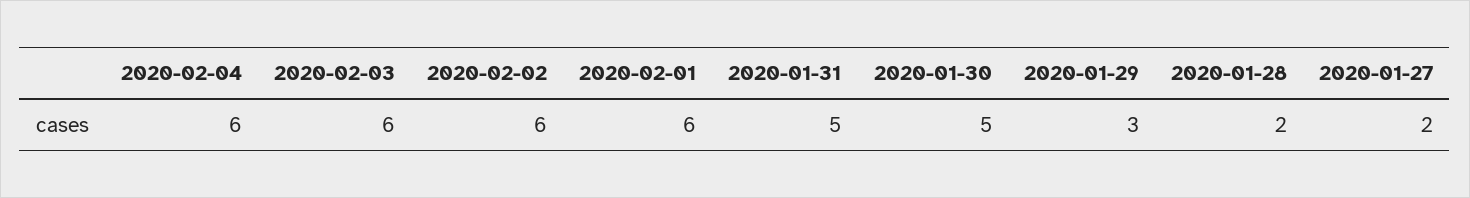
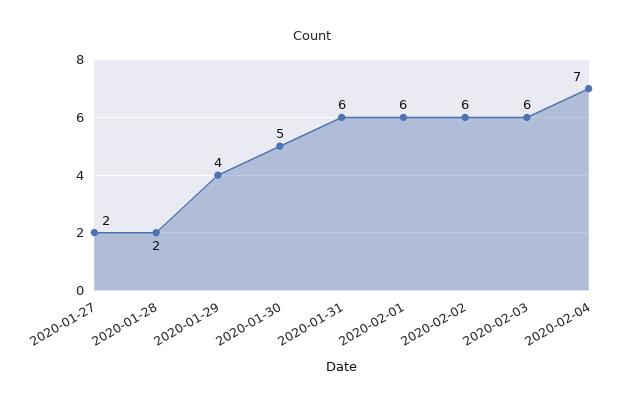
2020-02-04: 6 -> 7
2020-01-31: 5 -> 6
2020-01-29: 3 -> 4

